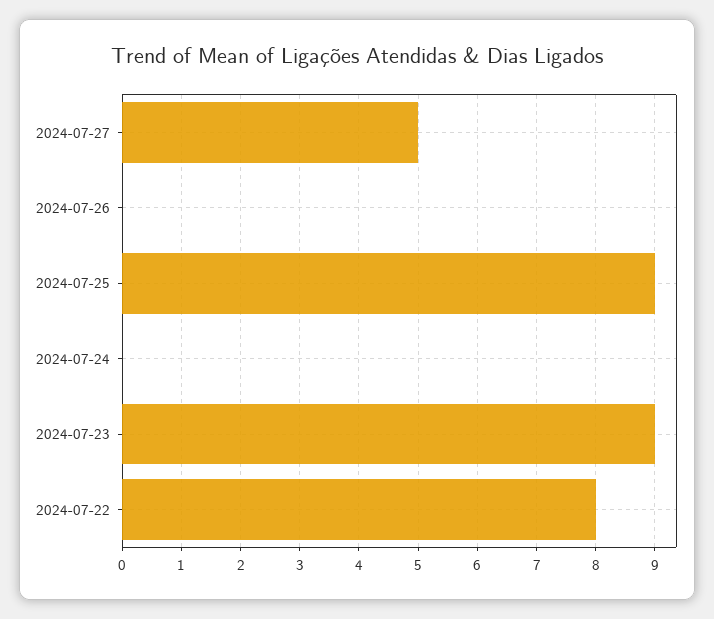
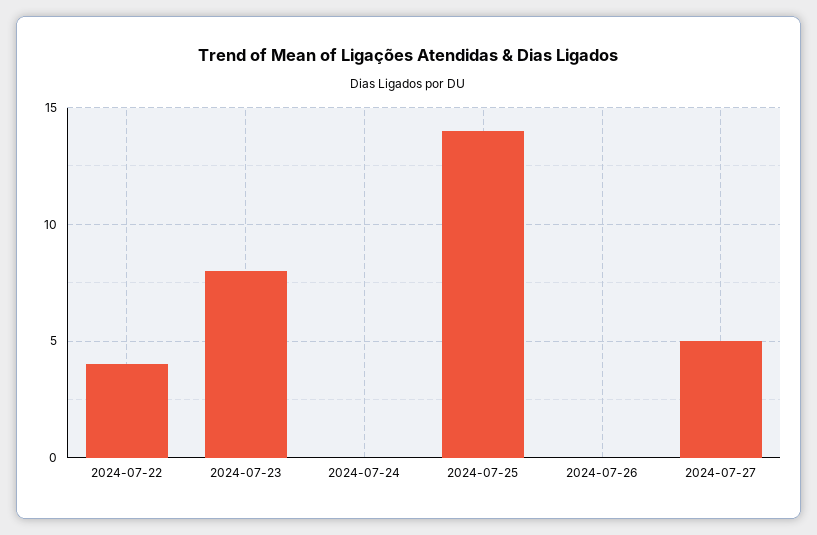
2024-07-25: 9 -> 14
2024-07-23: 9 -> 8
2024-07-22: 8 -> 4

